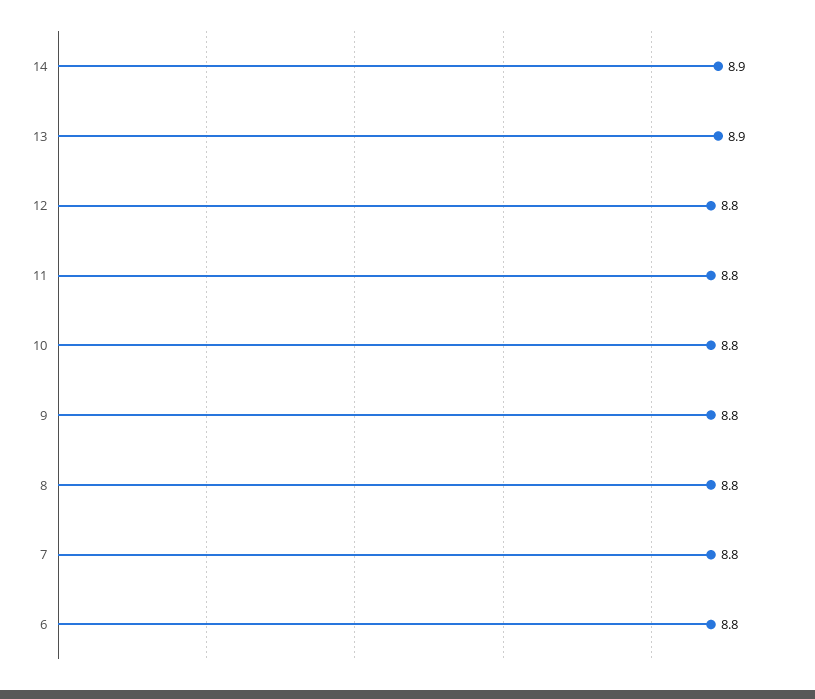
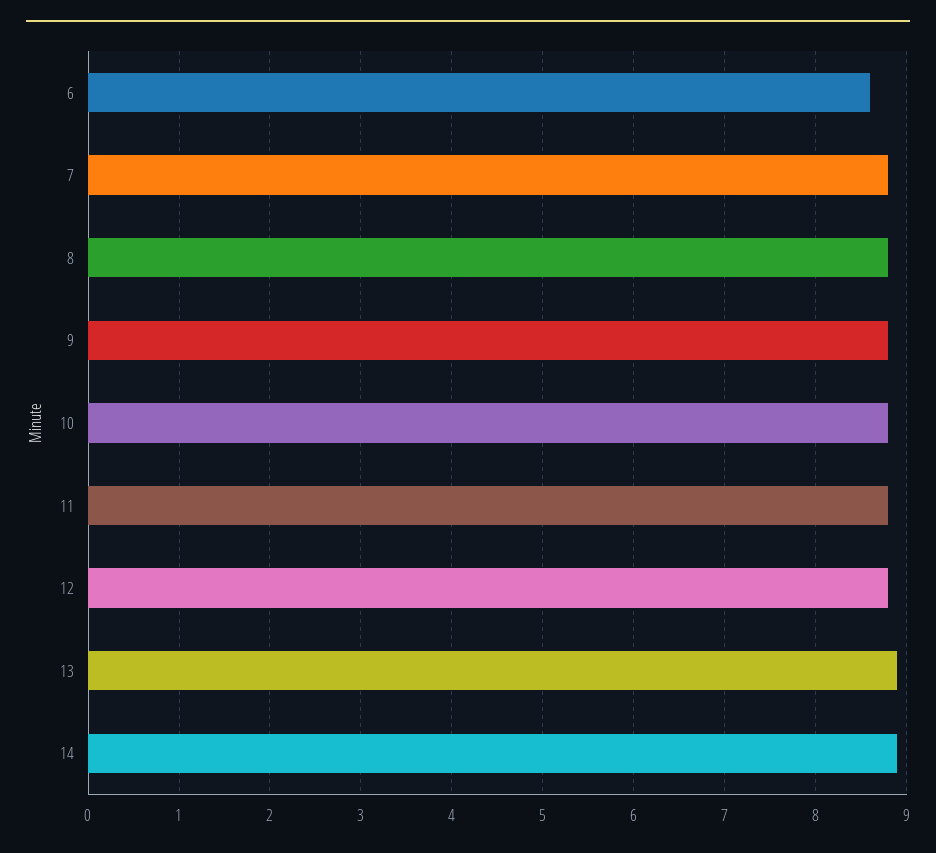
6: 8.8 -> 8.6

